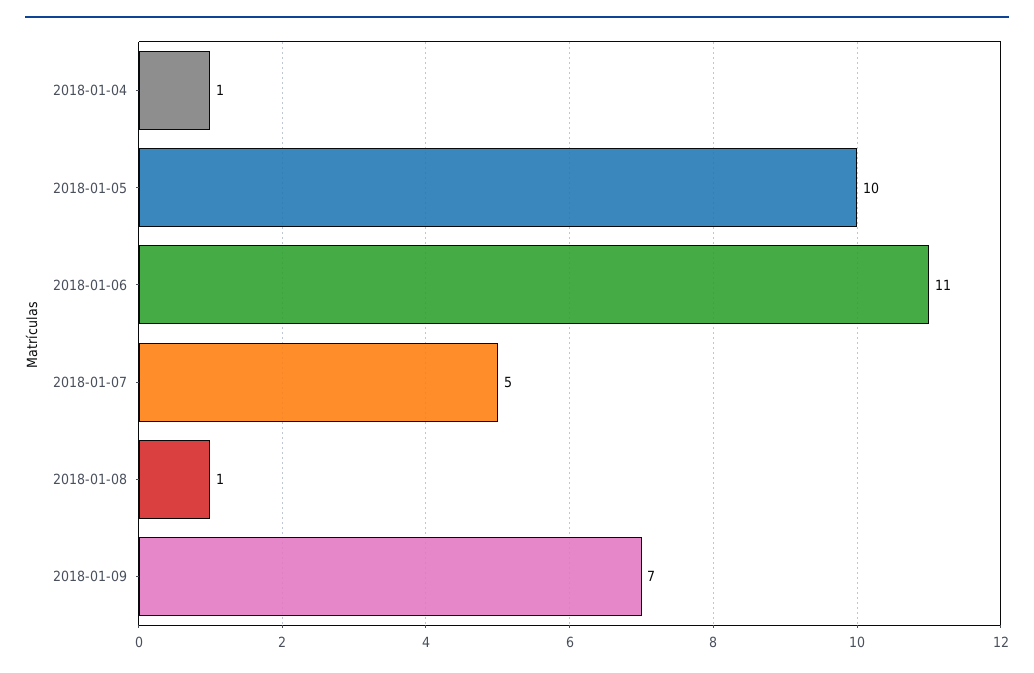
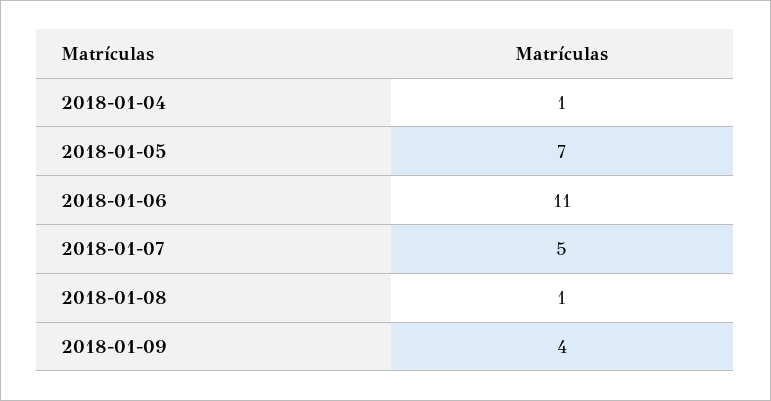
2018-01-05: 10 -> 7
2018-01-09: 7 -> 4

